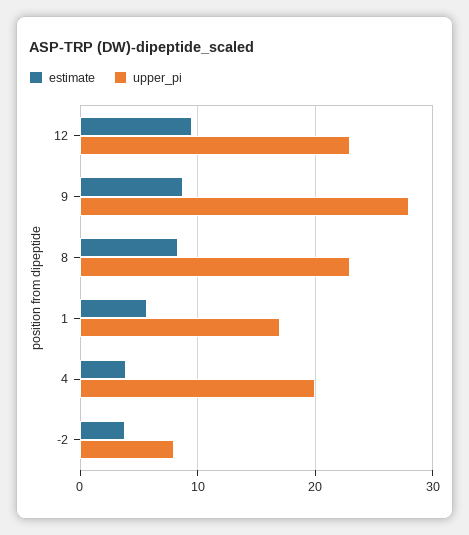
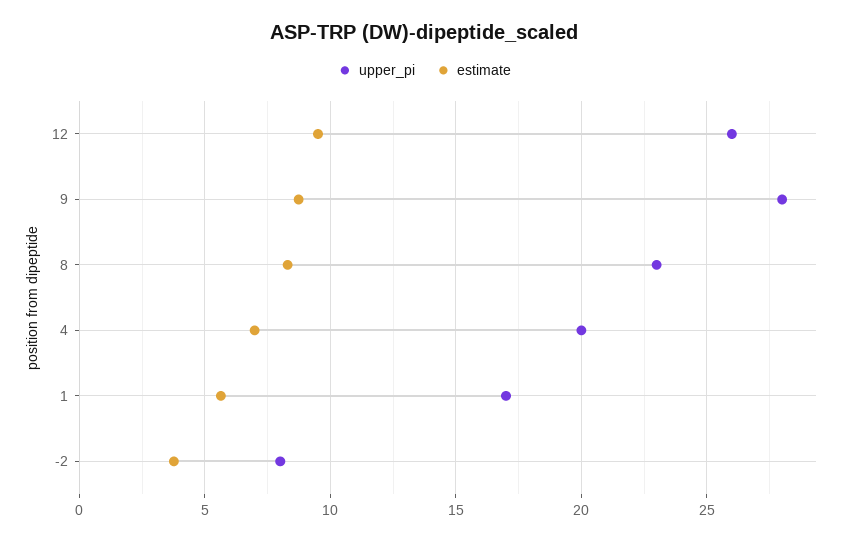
upper_pi, 12: 23 -> 26
estimate, 4: 4 -> 7

